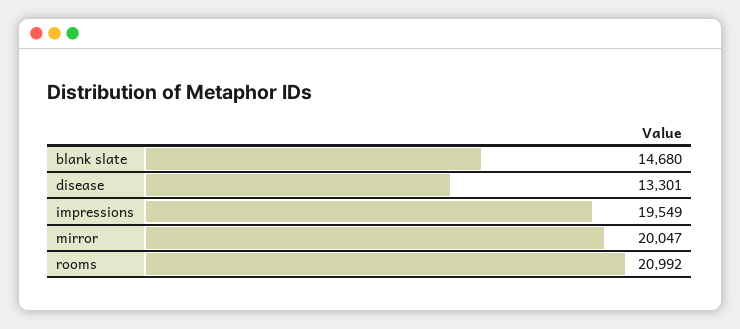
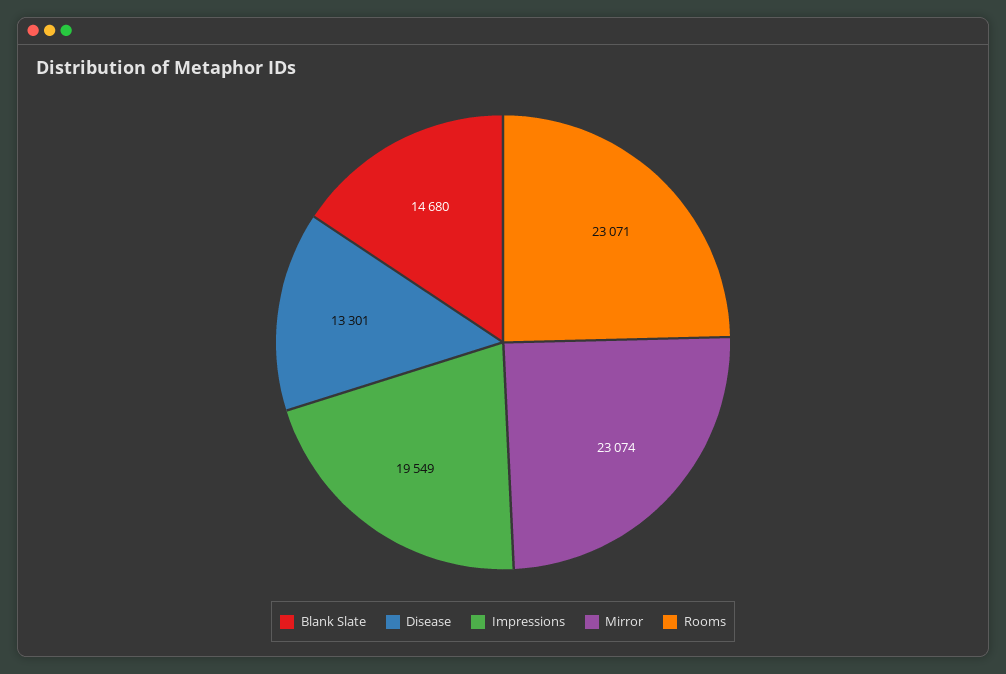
mirror: 20047 -> 23074
rooms: 20992 -> 23071

